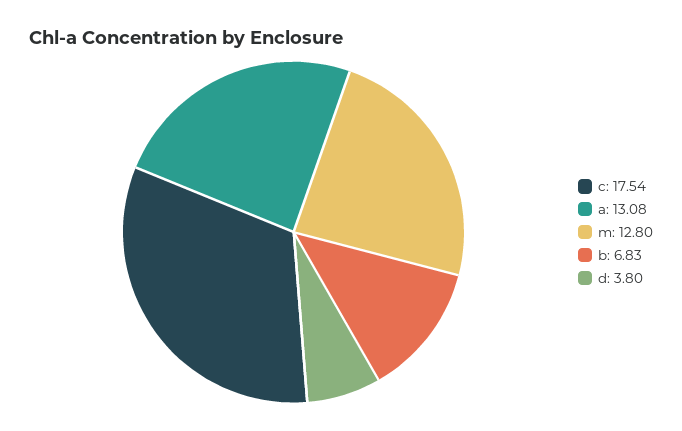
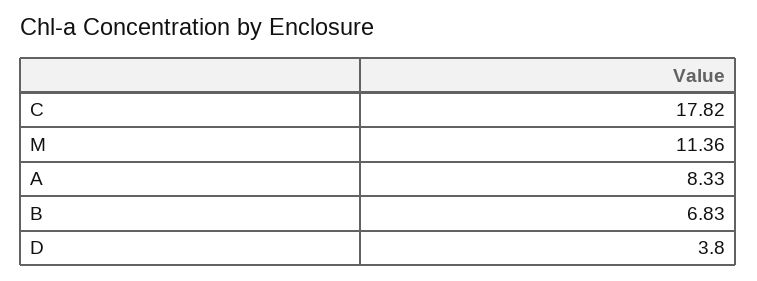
c: 17.54 -> 17.82
a: 13.08 -> 8.33
m: 12.8 -> 11.36

